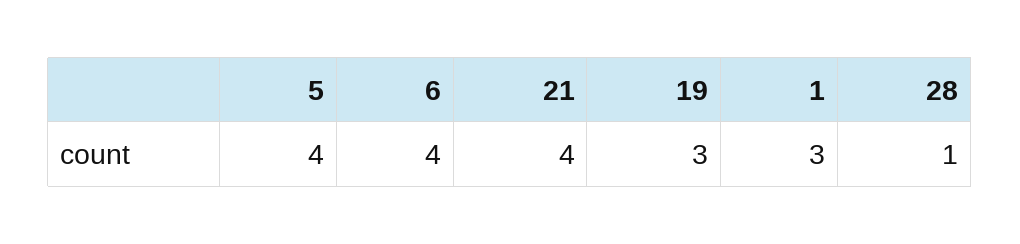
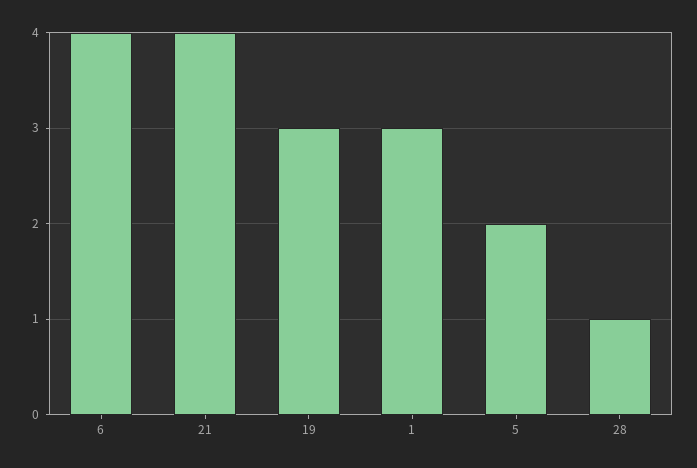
5: 4 -> 2

